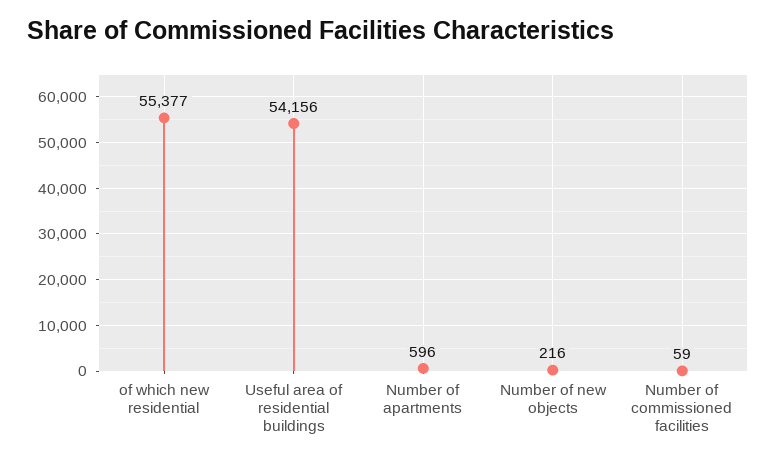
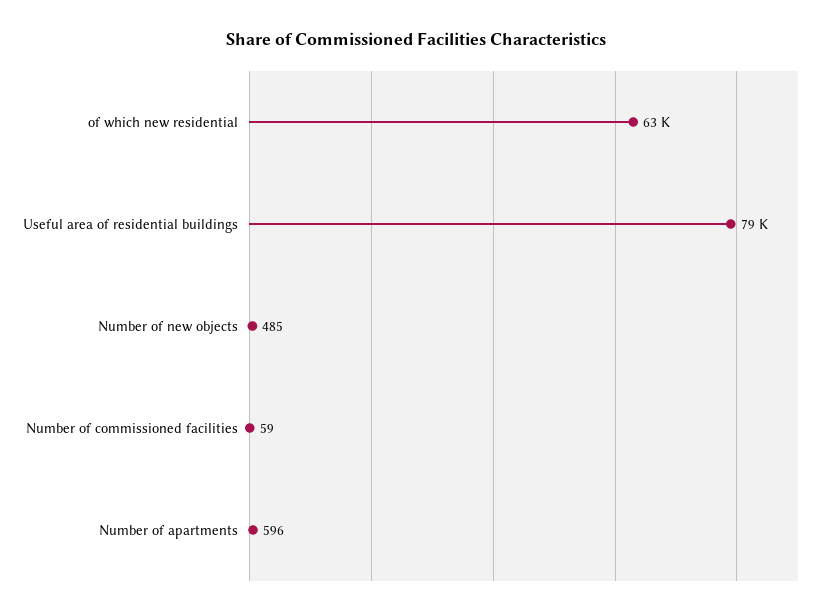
of which new residential: 55377 -> 63000
Useful area of residential buildings: 54156 -> 79000
Number of new objects: 216 -> 485

